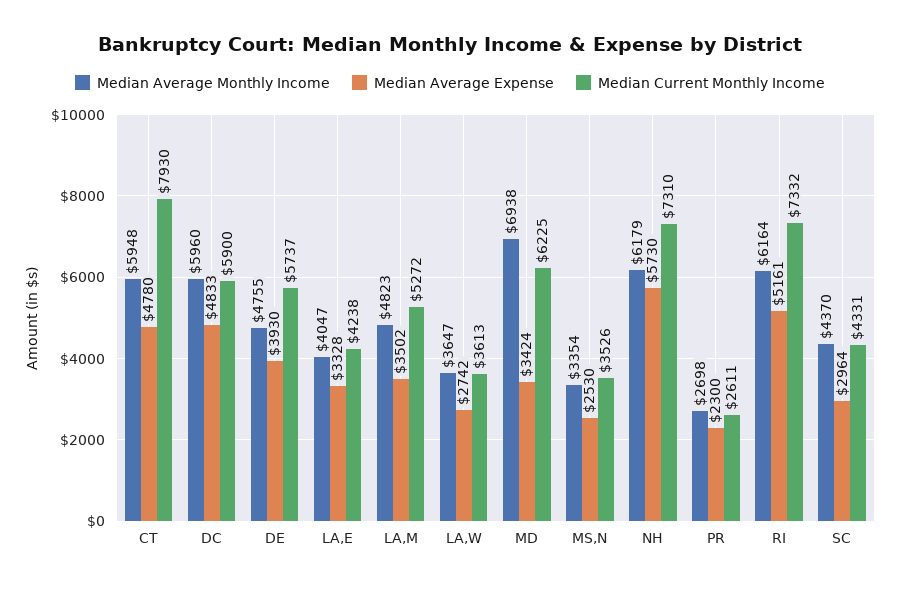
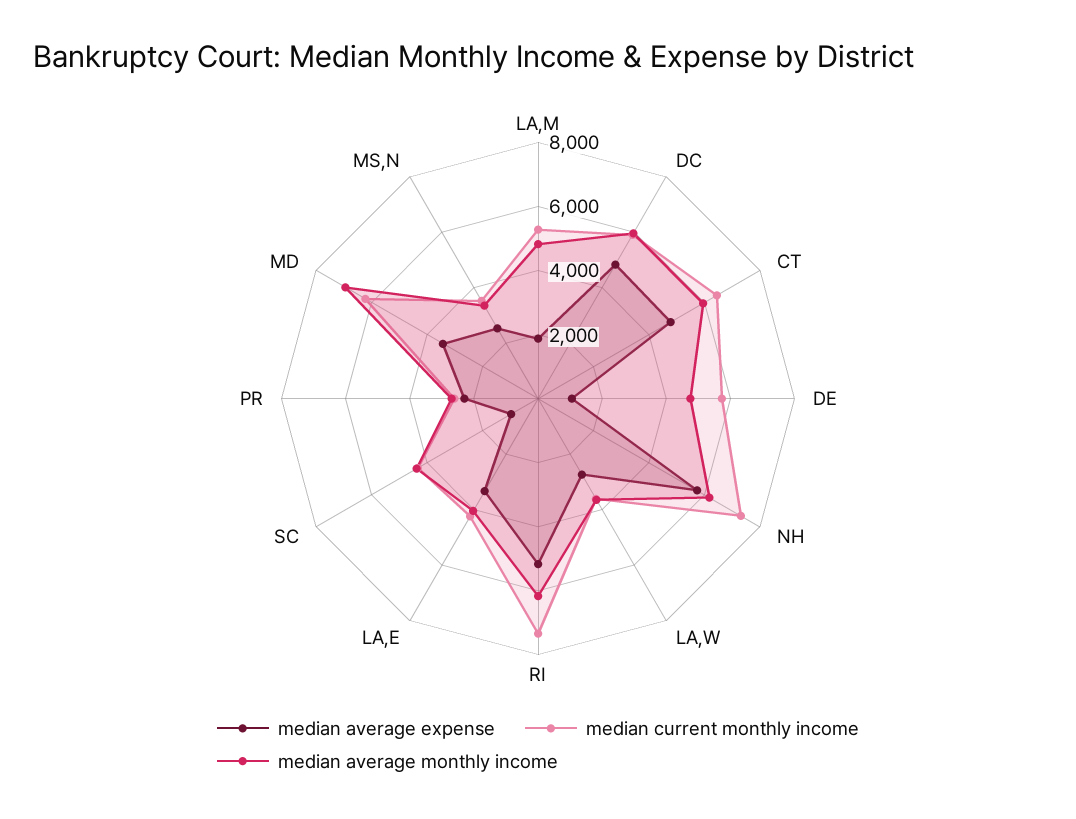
Median Current Monthly Income, CT: 7930 -> 6500
Median Average Expense, DE: 3930 -> 1000
Median Average Expense, LA,M: 3502 -> 2000
Median Average Expense, SC: 2964 -> 1000

